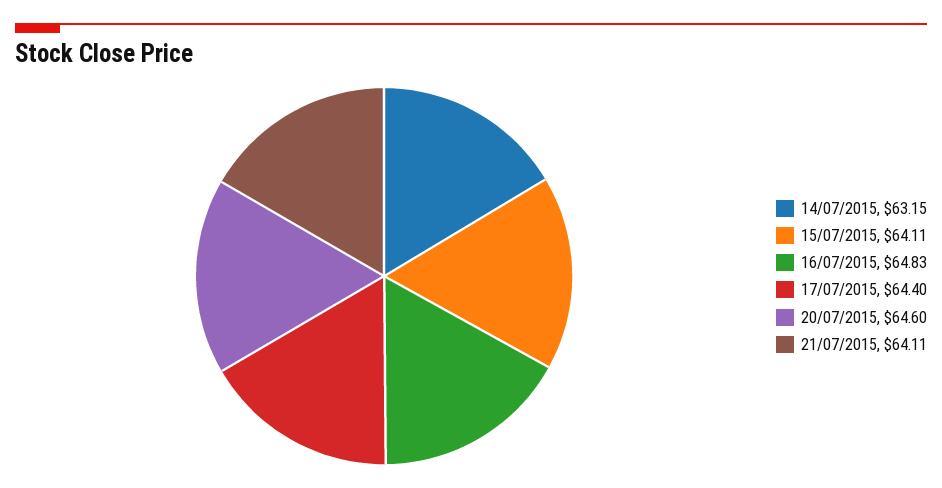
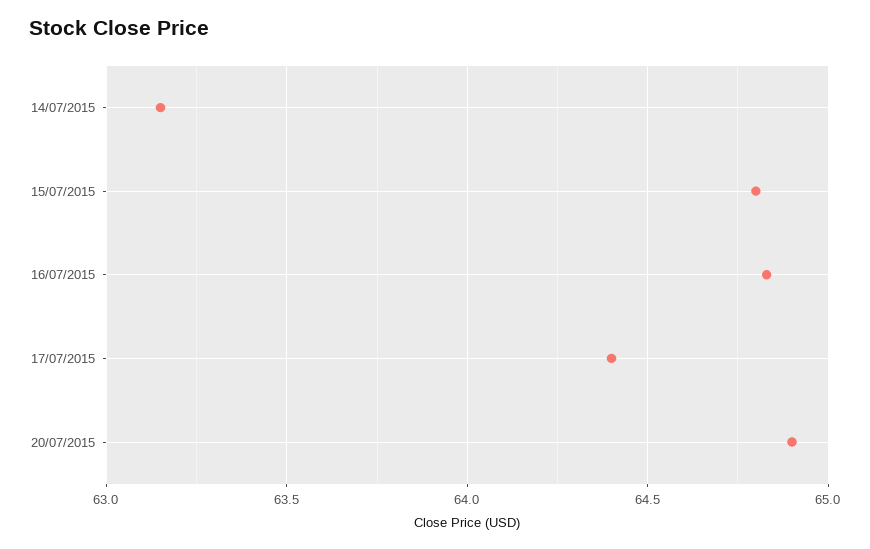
15/07/2015: 64.11 -> 64.8
20/07/2015: 64.6 -> 64.9
21/07/2015: 64.11 -> none

